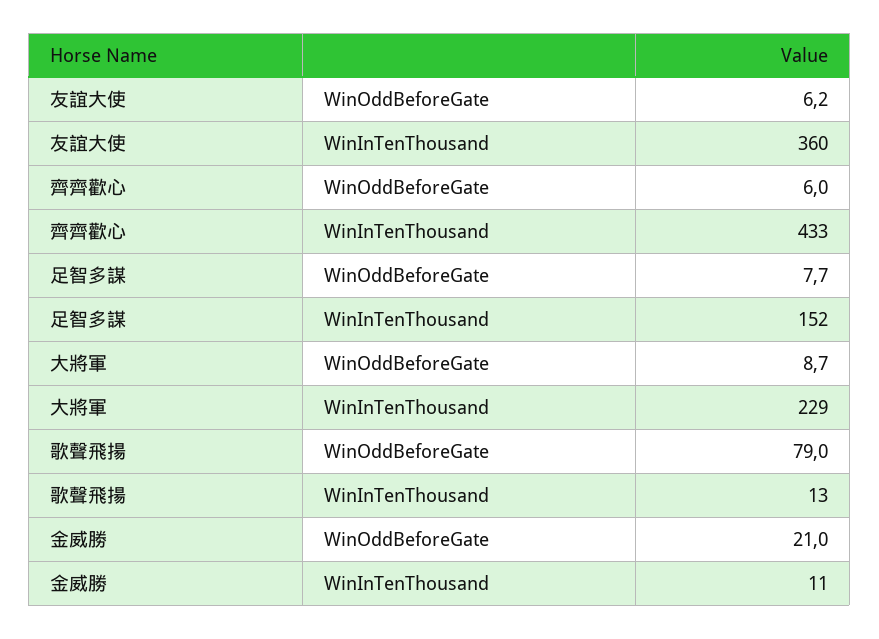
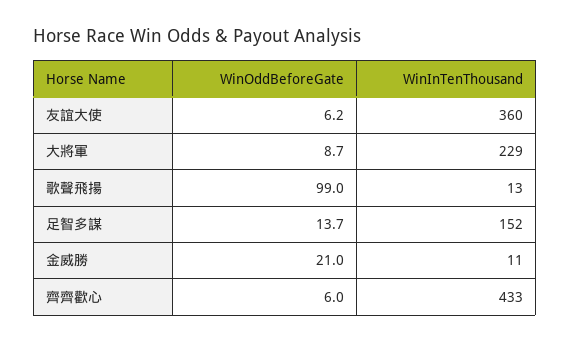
足智多謀, WinOddBeforeGate: 7.7 -> 13.7
歌聲飛揚, WinOddBeforeGate: 79 -> 99

